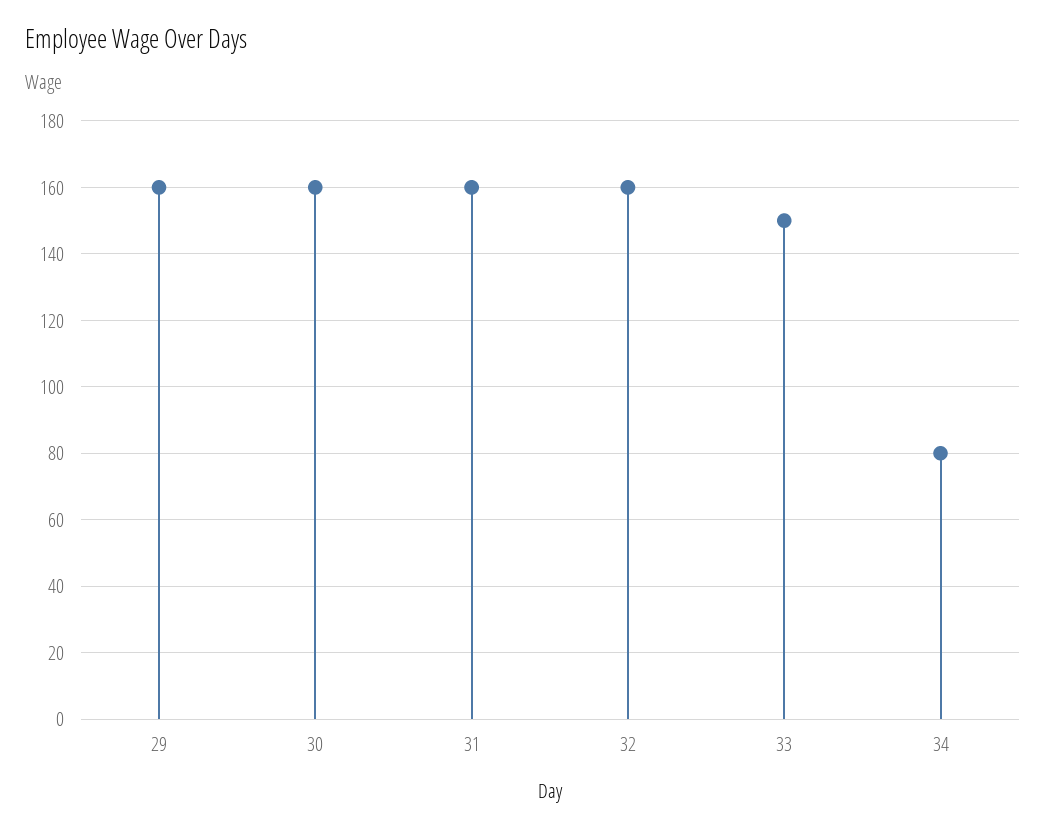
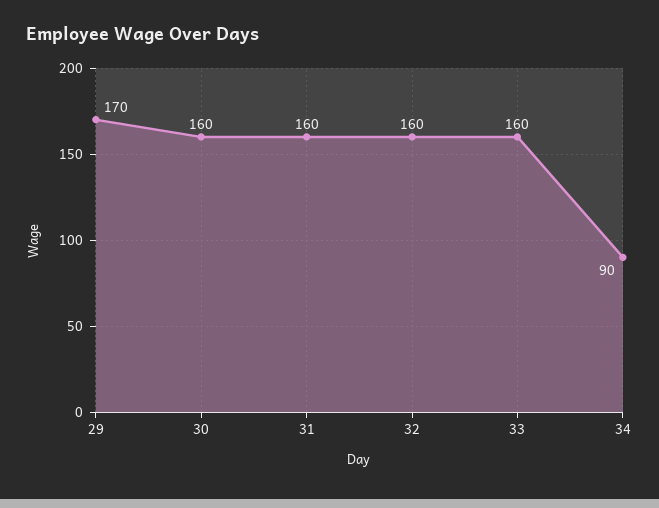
29: 160 -> 170
33: 150 -> 160
34: 80 -> 90

